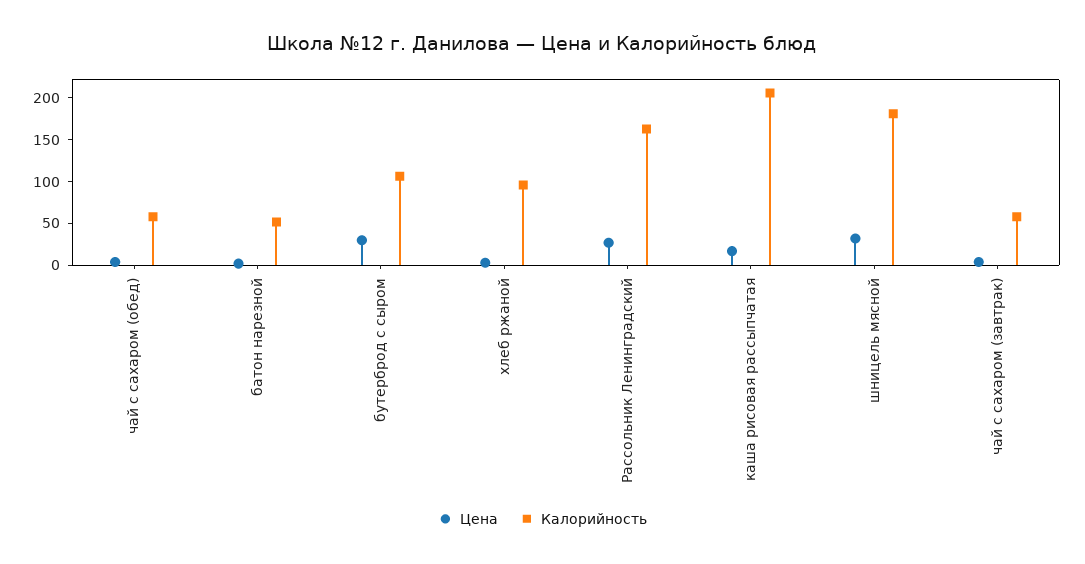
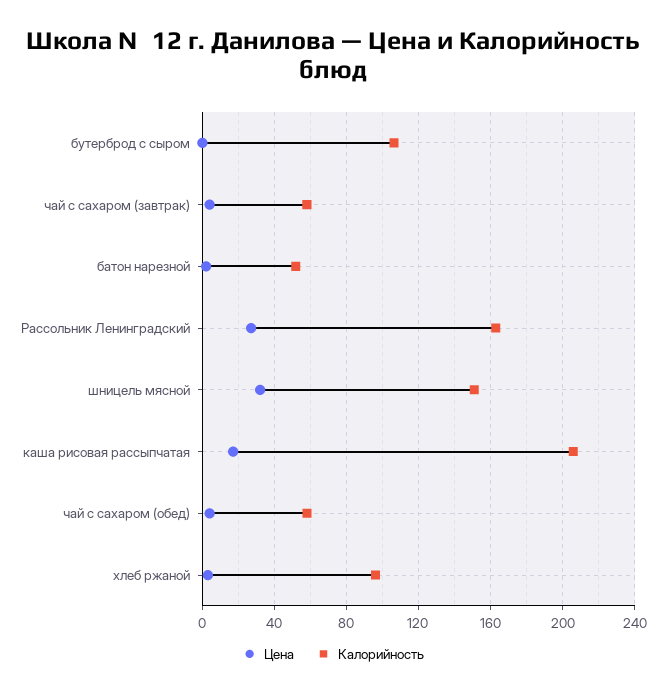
Цена, бутерброд с сыром: 30 -> 0
Калорийность, шницель мясной: 180 -> 150

